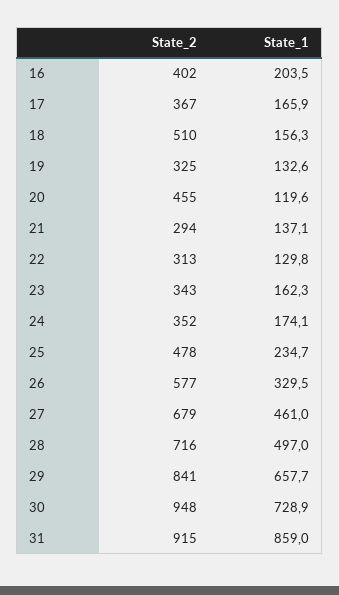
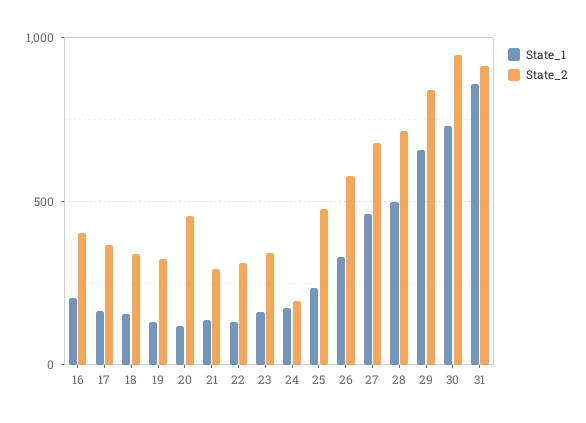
State_2, 18: 510 -> 350
State_2, 24: 352 -> 200

